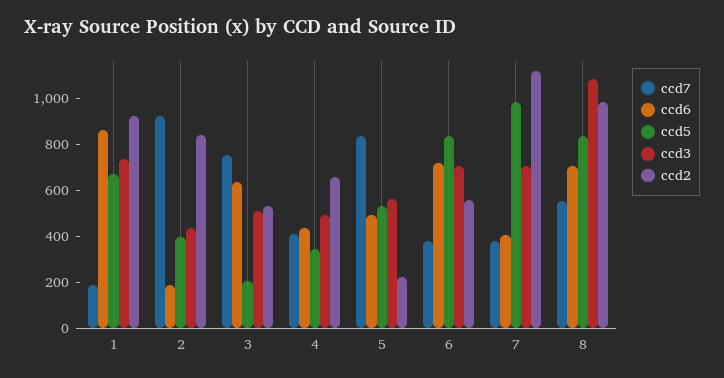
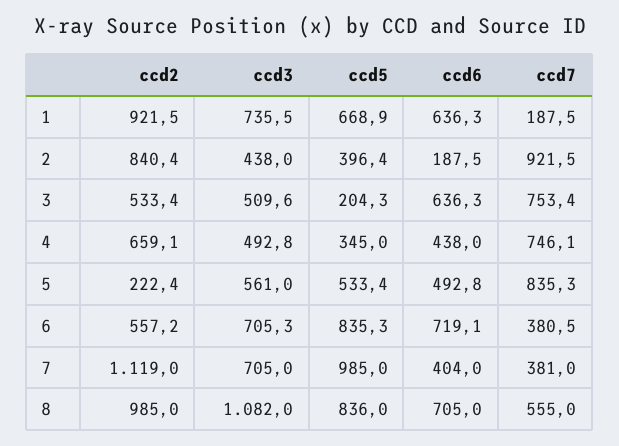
ccd6, 1: 850 -> 636.3
ccd7, 4: 400 -> 746.1

